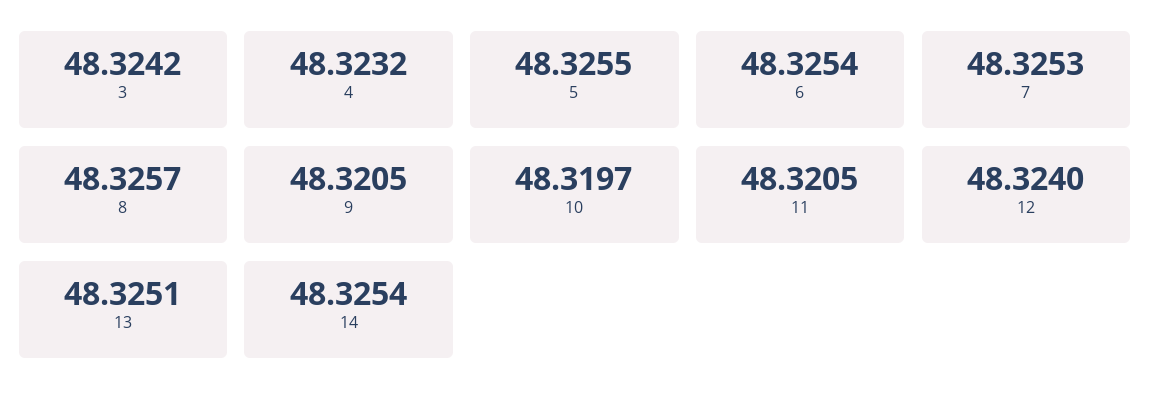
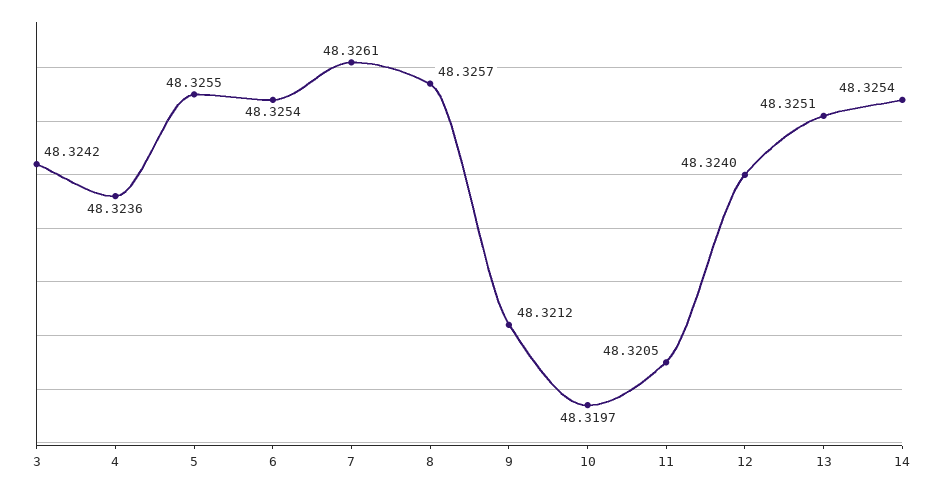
4: 48.3232 -> 48.3236
7: 48.3253 -> 48.3261
9: 48.3205 -> 48.3212

